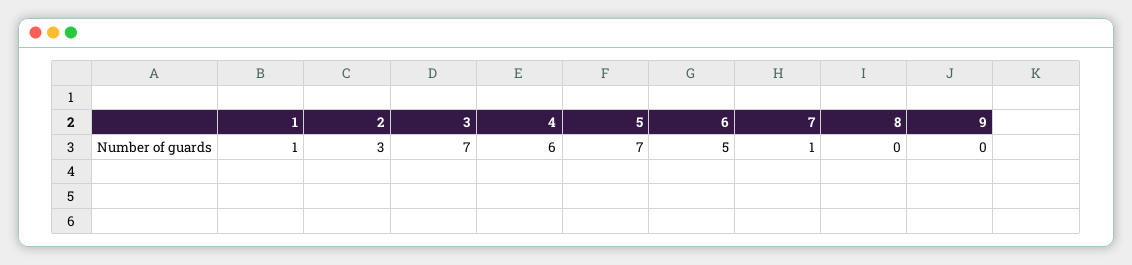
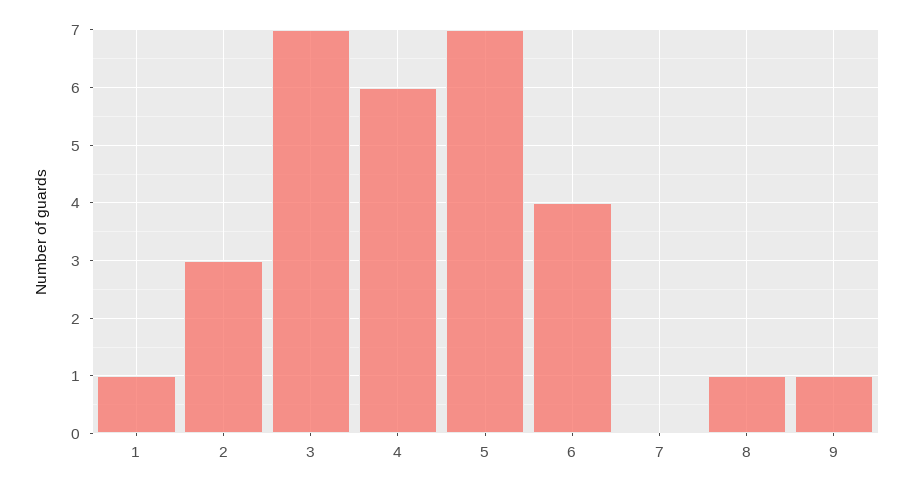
6: 5 -> 4
7: 1 -> 0
8: 0 -> 1
9: 0 -> 1

